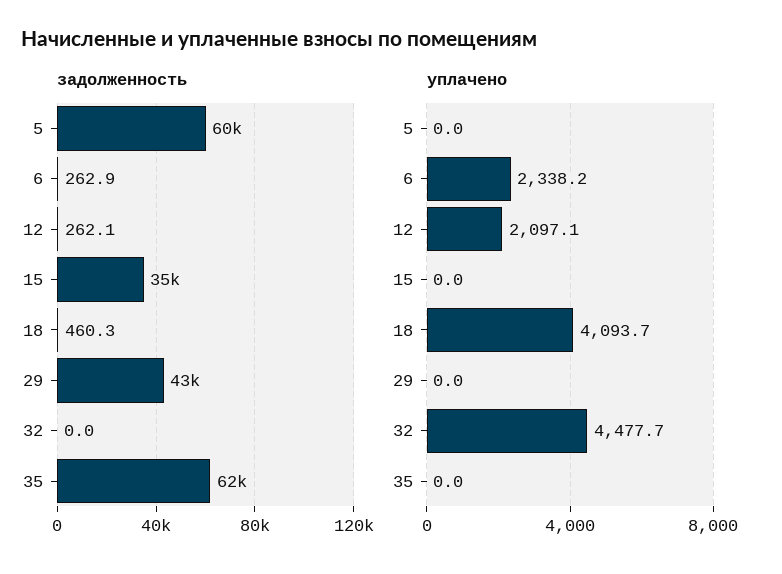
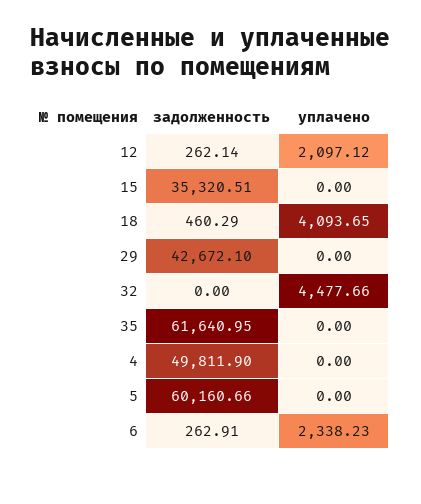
задолженность, 4: none -> 49811.9
уплачено, 4: none -> 0

